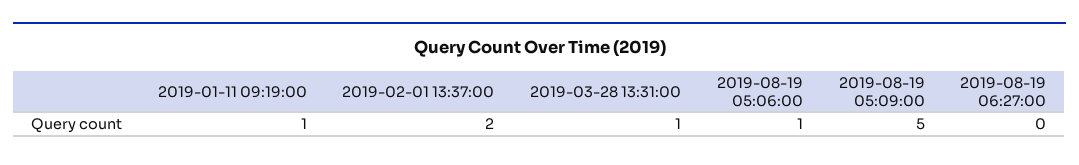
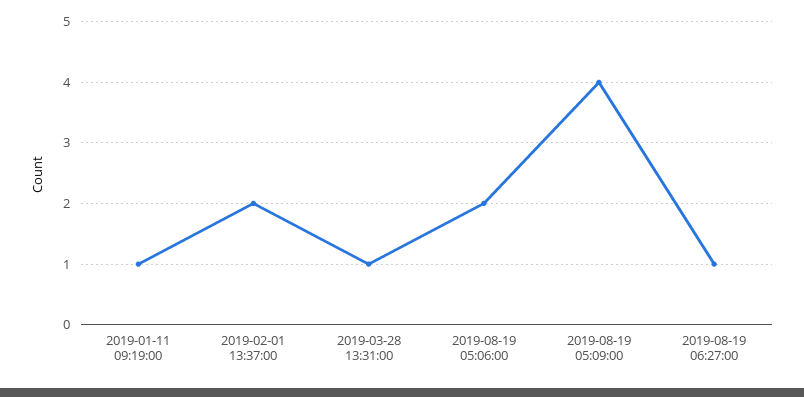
2019-08-19 05:06:00: 1 -> 2
2019-08-19 05:09:00: 5 -> 4
2019-08-19 06:27:00: 0 -> 1

